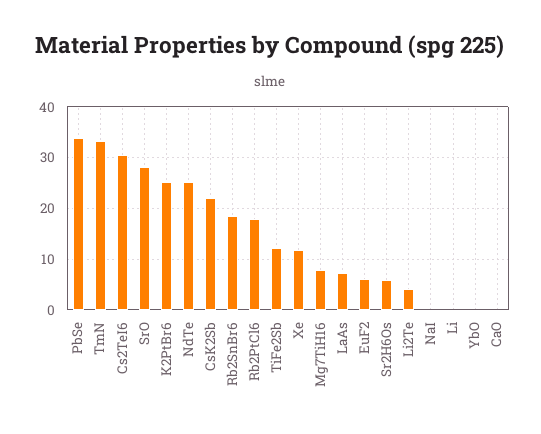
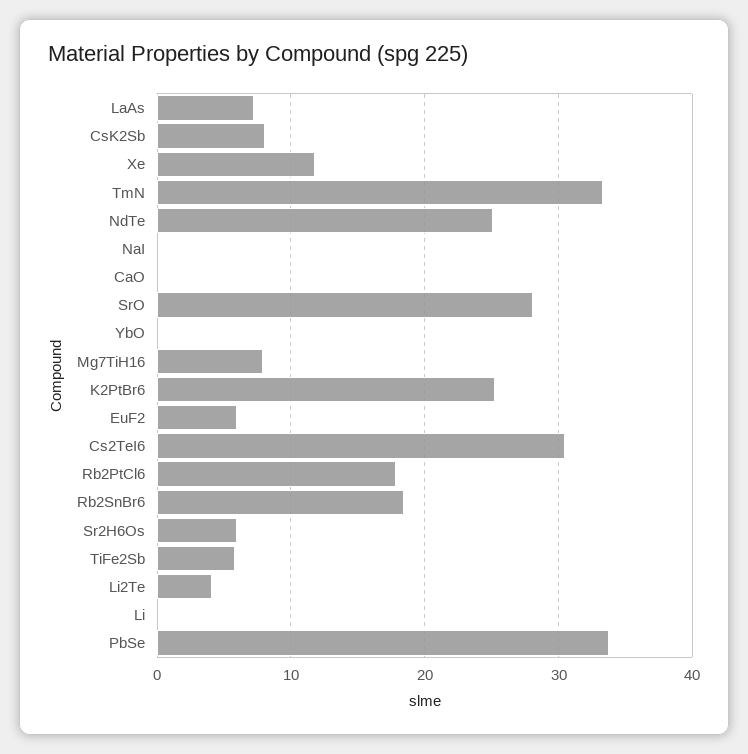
CsK2Sb: 22 -> 8
TiFe2Sb: 12 -> 6

